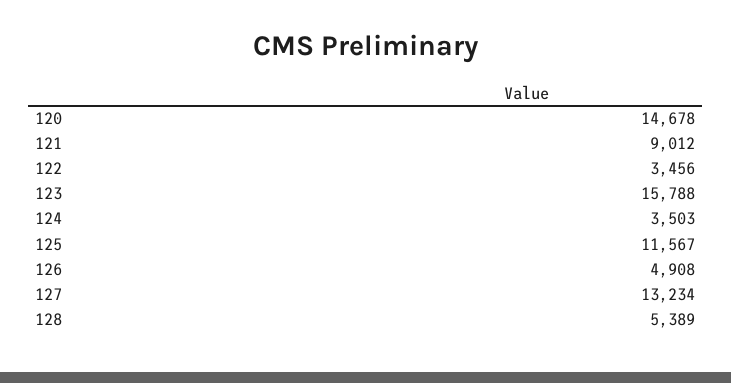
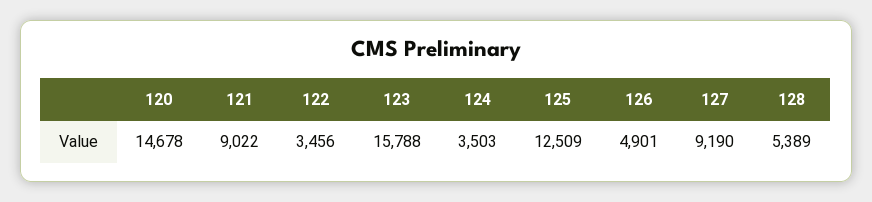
121: 9012 -> 9022
125: 11567 -> 12509
126: 4908 -> 4901
127: 13234 -> 9190

